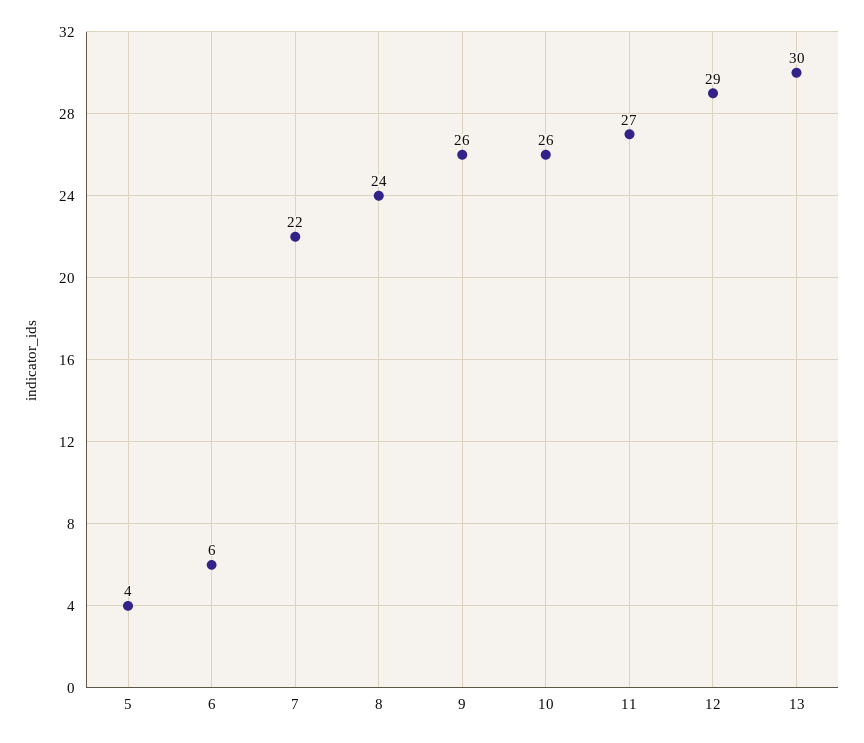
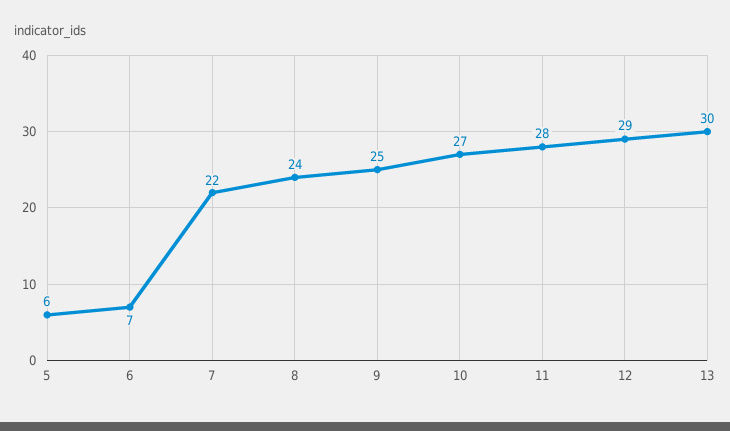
5: 4 -> 6
6: 6 -> 7
9: 26 -> 25
10: 26 -> 27
11: 27 -> 28

